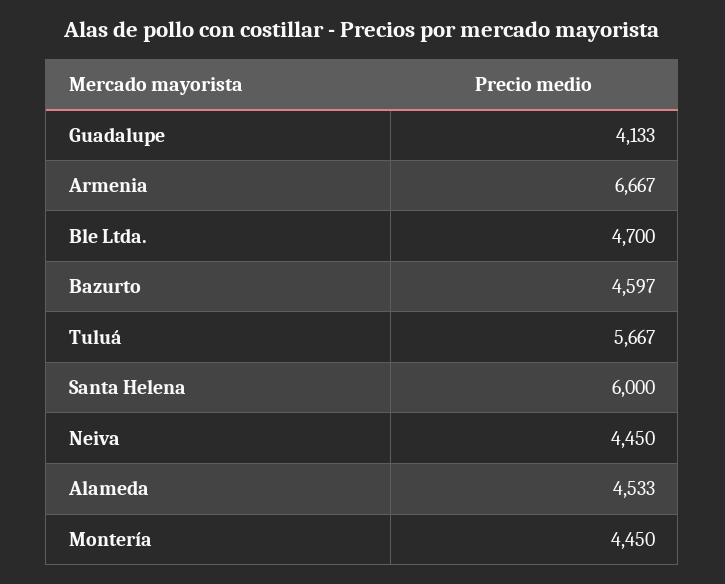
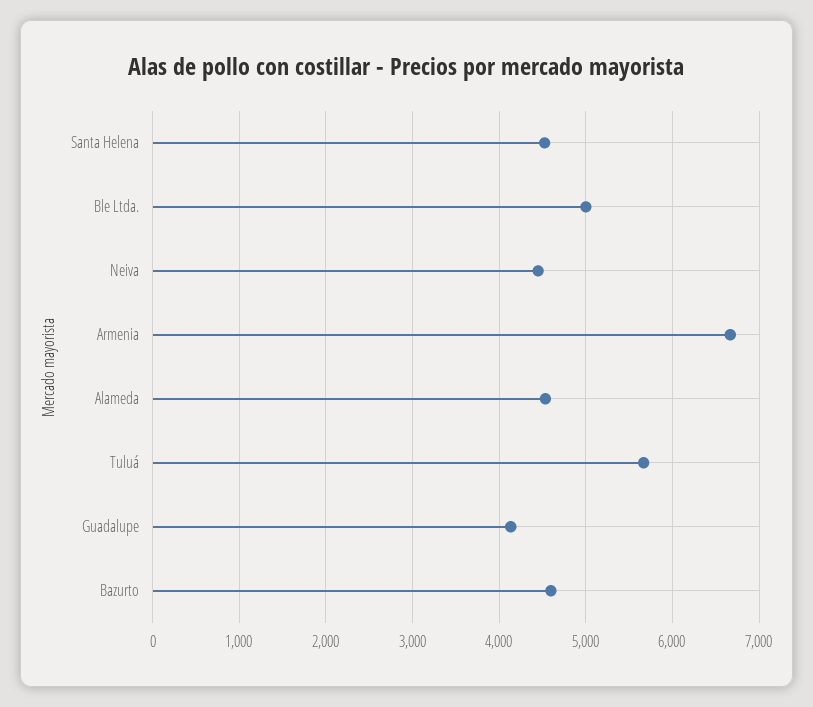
Ble Ltda.: 4700 -> 5000
Santa Helena: 6000 -> 4500
Montería: 4450 -> none

